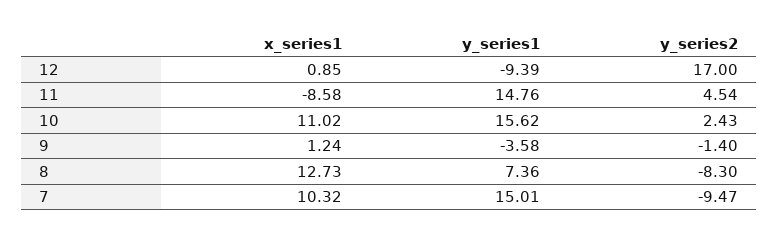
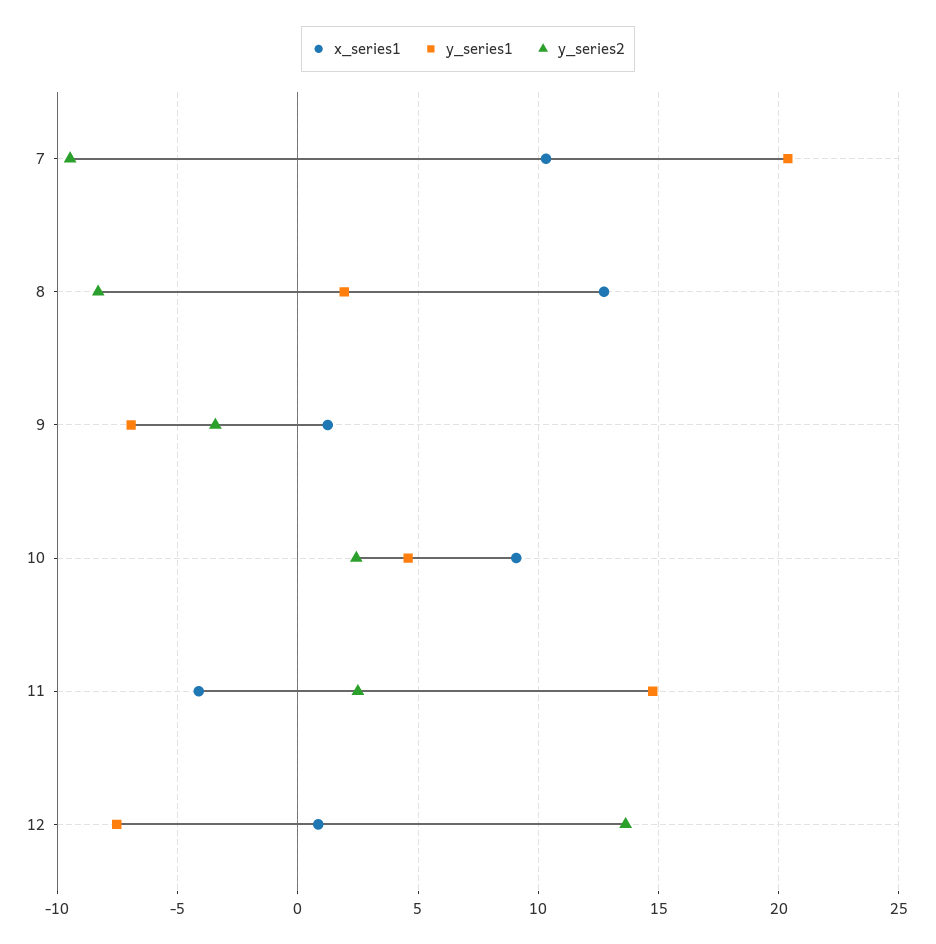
y_series1, 12: -9.39 -> -7.5
y_series2, 12: 17 -> 13.5
x_series1, 11: -8.58 -> -4
y_series2, 11: 4.54 -> 2.5
x_series1, 10: 11.02 -> 9
y_series1, 10: 15.62 -> 4.5
y_series1, 9: -3.58 -> -7
y_series2, 9: -1.4 -> -3.5
y_series1, 8: 7.36 -> 2
y_series1, 7: 15.01 -> 20.5

